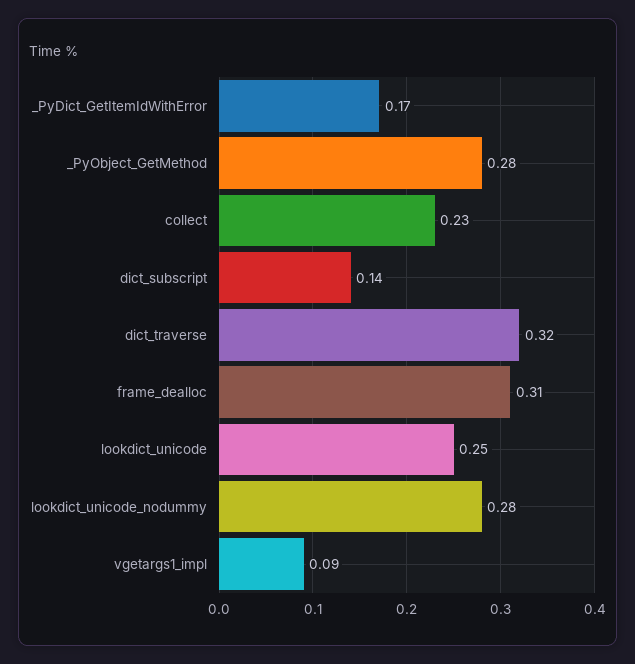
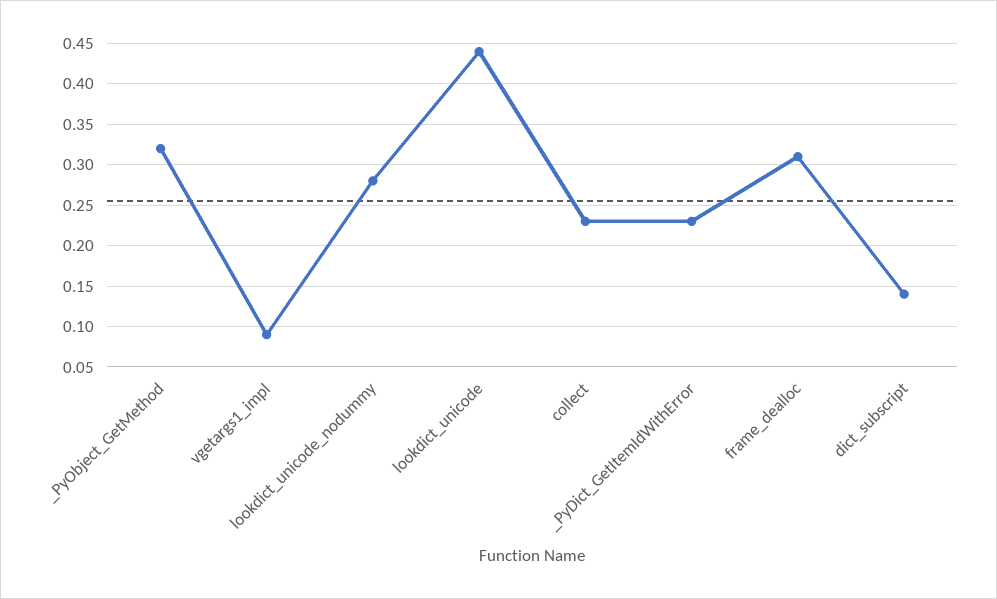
_PyDict_GetItemIdWithError: 0.17 -> 0.23
_PyObject_GetMethod: 0.28 -> 0.32
dict_traverse: 0.32 -> none
lookdict_unicode: 0.25 -> 0.44

